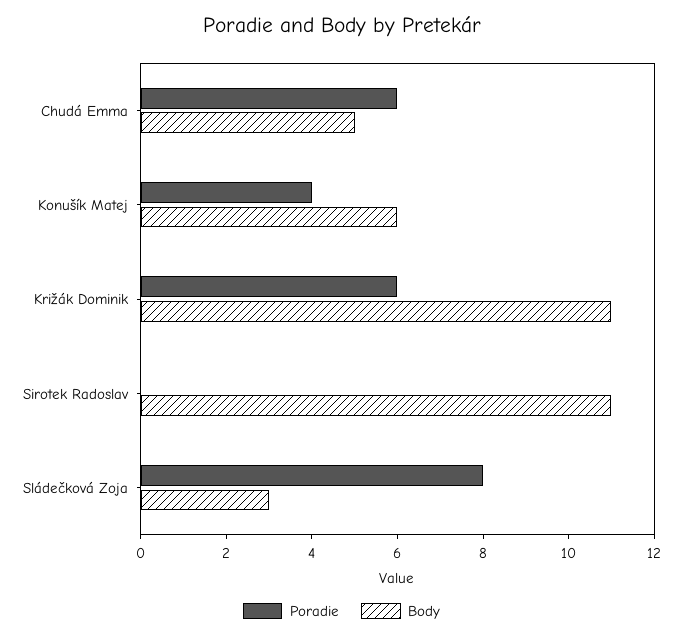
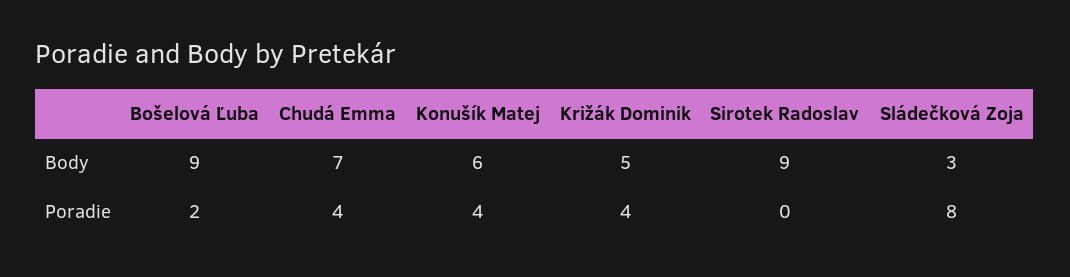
Poradie, Chudá Emma: 6 -> 4
Body, Chudá Emma: 5 -> 7
Poradie, Križák Dominik: 6 -> 4
Body, Križák Dominik: 11 -> 5
Body, Sirotek Radoslav: 11 -> 9
Body, Bošelová Ľuba: none -> 9
Poradie, Bošelová Ľuba: none -> 2

